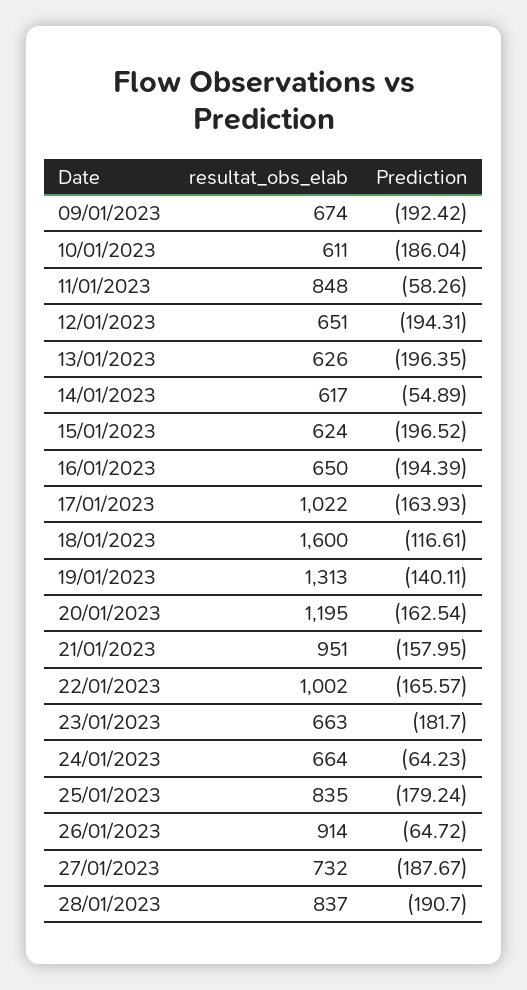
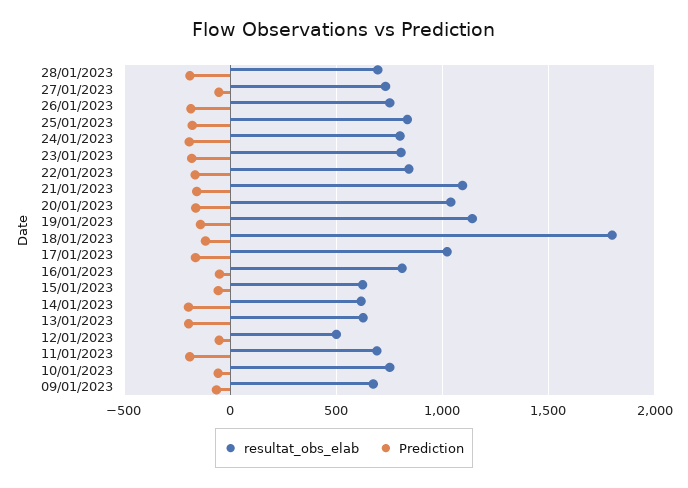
Prediction, 09/01/2023: -192.42 -> -50
resultat_obs_elab, 10/01/2023: 611 -> 750
Prediction, 10/01/2023: -186.04 -> -50
resultat_obs_elab, 11/01/2023: 848 -> 700
Prediction, 11/01/2023: -58.26 -> -200
resultat_obs_elab, 12/01/2023: 651 -> 500
Prediction, 12/01/2023: -194.31 -> -50
Prediction, 14/01/2023: -54.89 -> -200
Prediction, 15/01/2023: -196.52 -> -50
resultat_obs_elab, 16/01/2023: 650 -> 800
Prediction, 16/01/2023: -194.39 -> -50
resultat_obs_elab, 18/01/2023: 1600 -> 1800
resultat_obs_elab, 19/01/2023: 1313 -> 1150
resultat_obs_elab, 20/01/2023: 1195 -> 1050
resultat_obs_elab, 21/01/2023: 951 -> 1100
resultat_obs_elab, 22/01/2023: 1002 -> 850
resultat_obs_elab, 23/01/2023: 663 -> 800
resultat_obs_elab, 24/01/2023: 664 -> 800
Prediction, 24/01/2023: -64.23 -> -200
resultat_obs_elab, 26/01/2023: 914 -> 750
Prediction, 26/01/2023: -64.72 -> -200
Prediction, 27/01/2023: -187.67 -> -50
resultat_obs_elab, 28/01/2023: 837 -> 700

